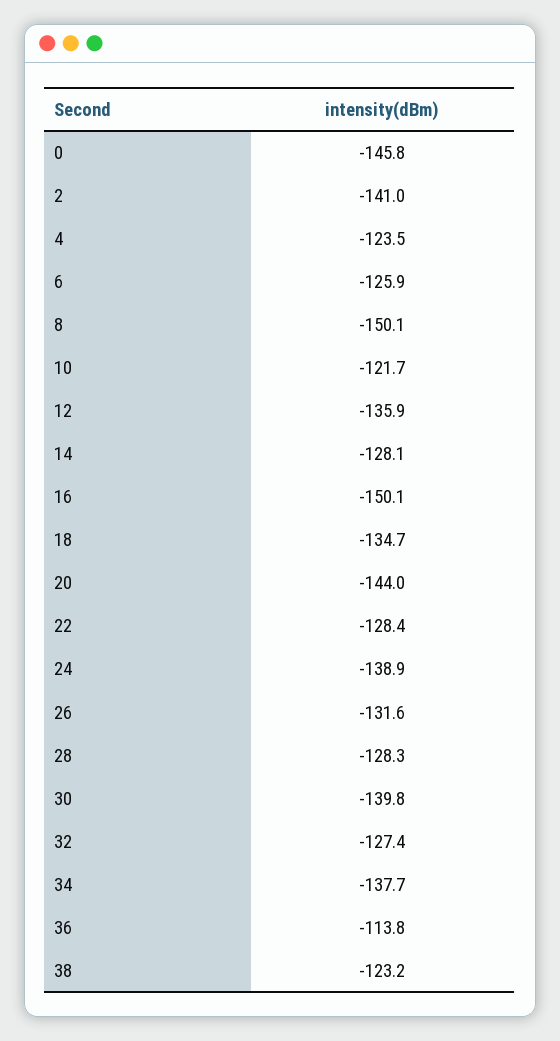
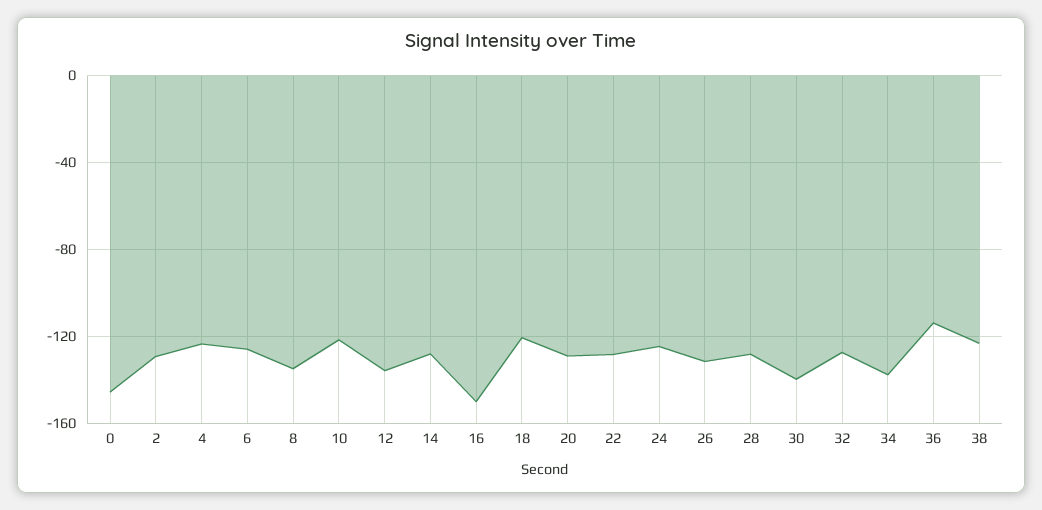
2: -141 -> -130
8: -150.1 -> -135
18: -134.7 -> -120
20: -144 -> -130
24: -138.9 -> -125

